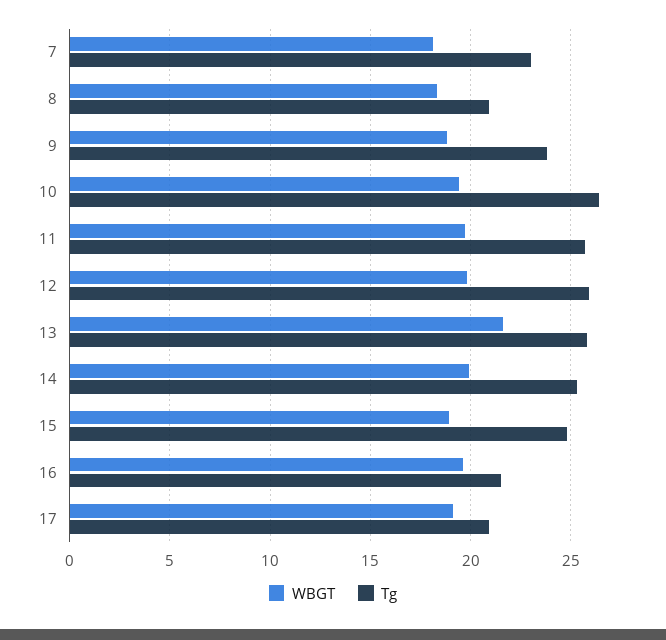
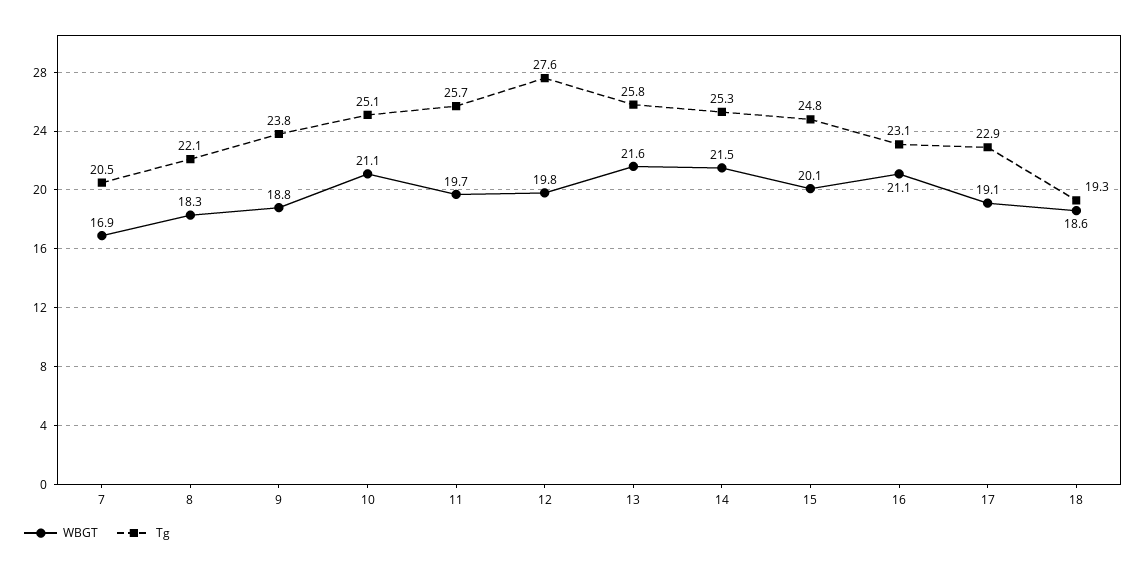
WBGT, 7: 18 -> 16.9
Tg, 7: 23 -> 20.5
Tg, 8: 21 -> 22.1
WBGT, 10: 19.5 -> 21.1
Tg, 10: 26.5 -> 25.1
Tg, 12: 26 -> 27.6
WBGT, 14: 20 -> 21.5
WBGT, 15: 19 -> 20.1
WBGT, 16: 19.5 -> 21.1
Tg, 16: 21.5 -> 23.1
Tg, 17: 21 -> 22.9
WBGT, 18: none -> 18.6
Tg, 18: none -> 19.3

